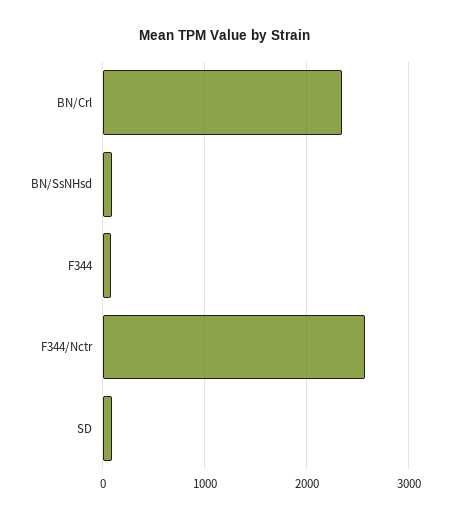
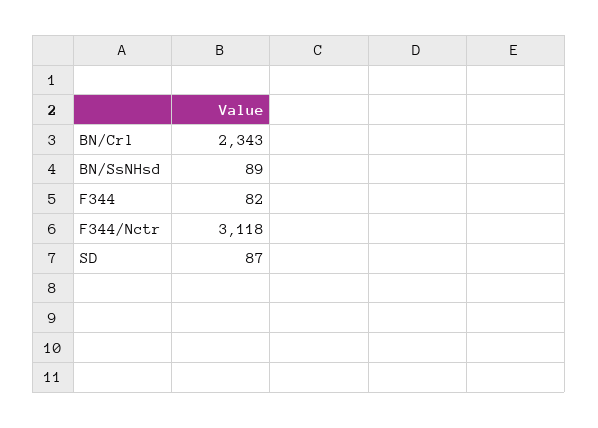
F344/Nctr: 2600 -> 3118

